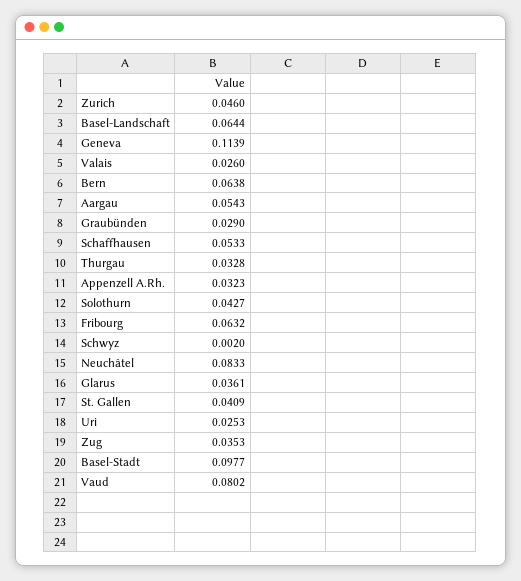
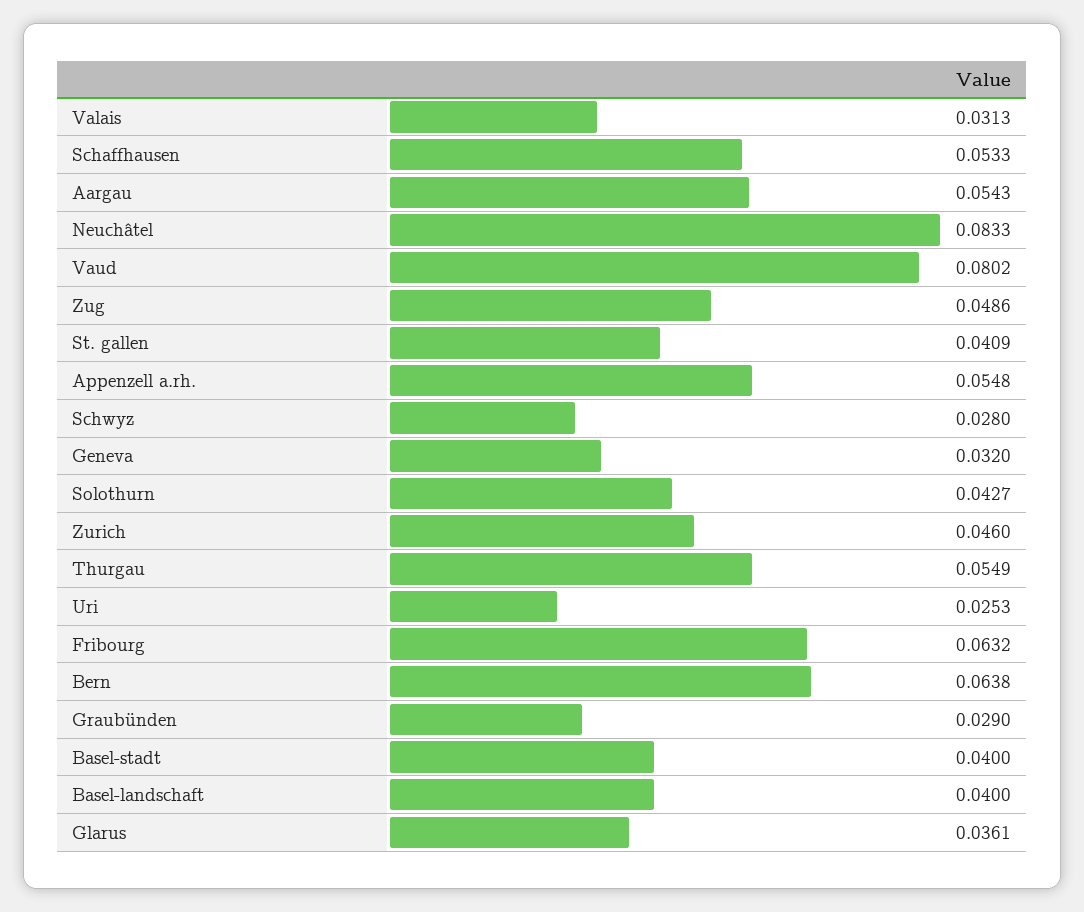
Basel-Landschaft: 0.0644 -> 0.04
Geneva: 0.1139 -> 0.032
Valais: 0.026 -> 0.0313
Thurgau: 0.0328 -> 0.0549
Appenzell A.Rh.: 0.0323 -> 0.0548
Schwyz: 0.002 -> 0.028
Zug: 0.0353 -> 0.0486
Basel-Stadt: 0.0977 -> 0.04

